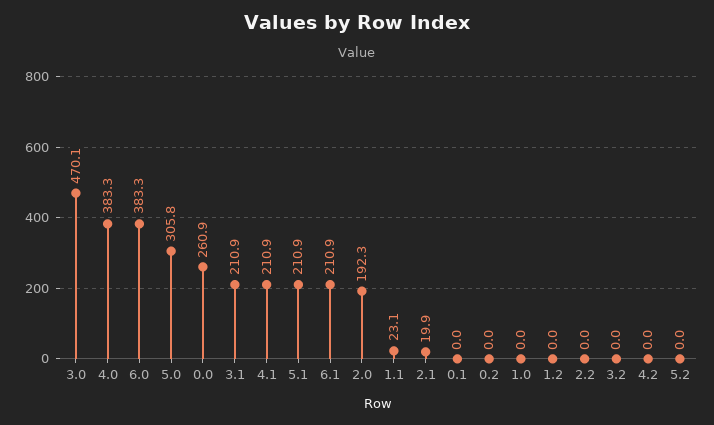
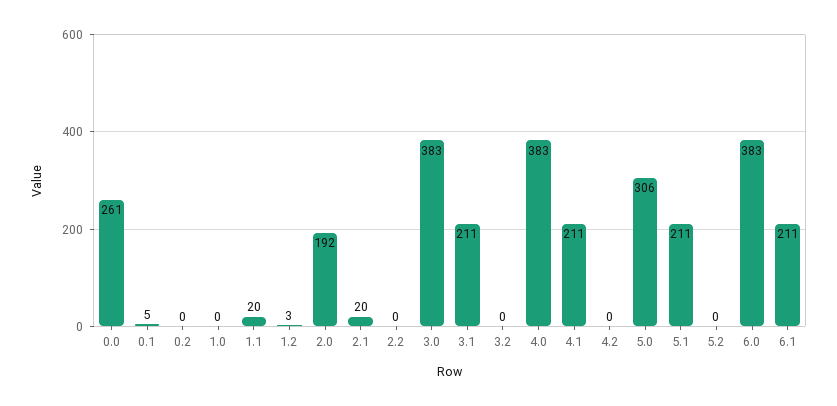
3.0: 470.1 -> 383
1.1: 23.1 -> 20
0.1: 0 -> 5
1.2: 0 -> 3

